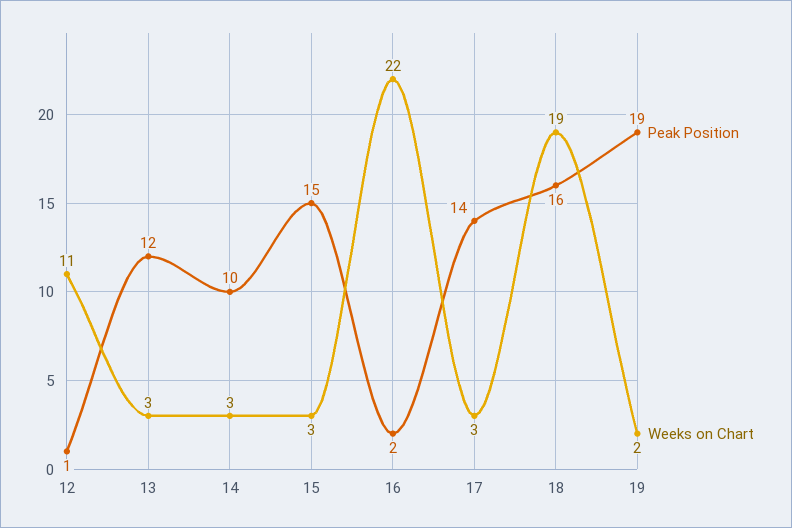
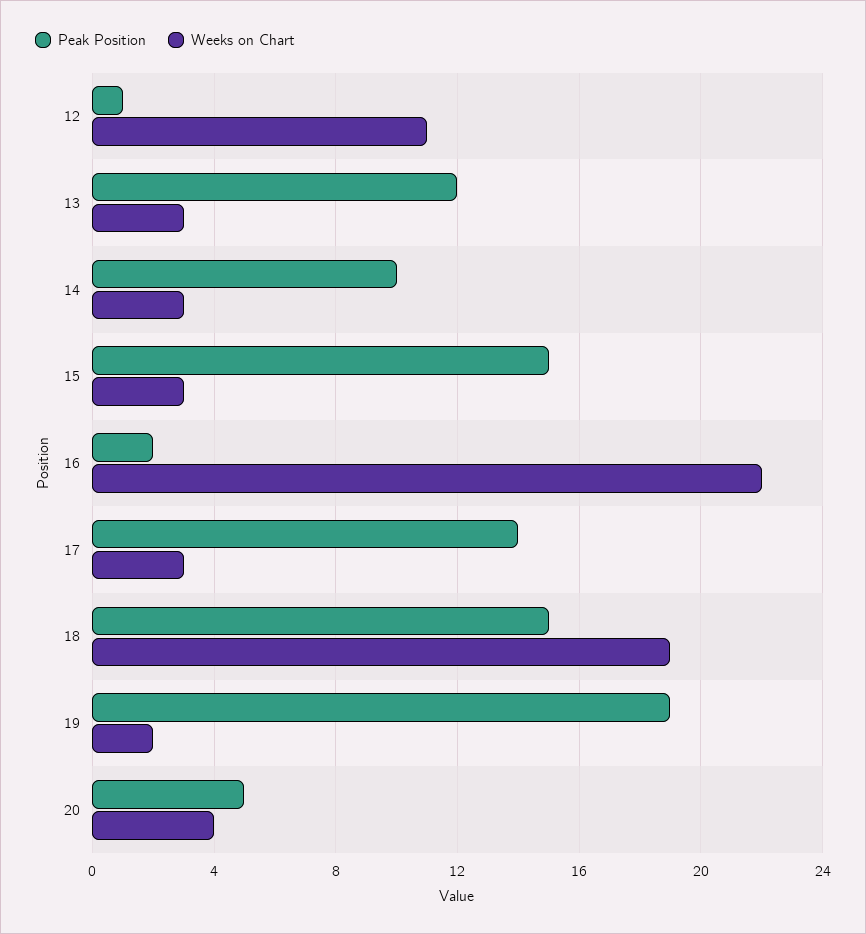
Peak Position, 18: 16 -> 15
Peak Position, 20: none -> 5
Weeks on Chart, 20: none -> 4

